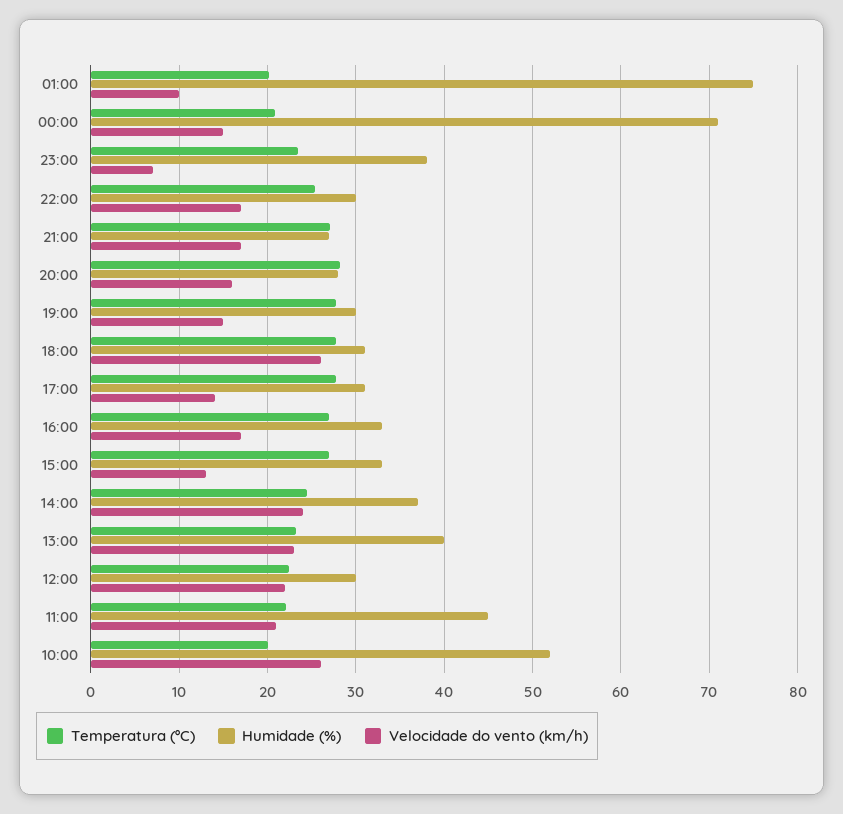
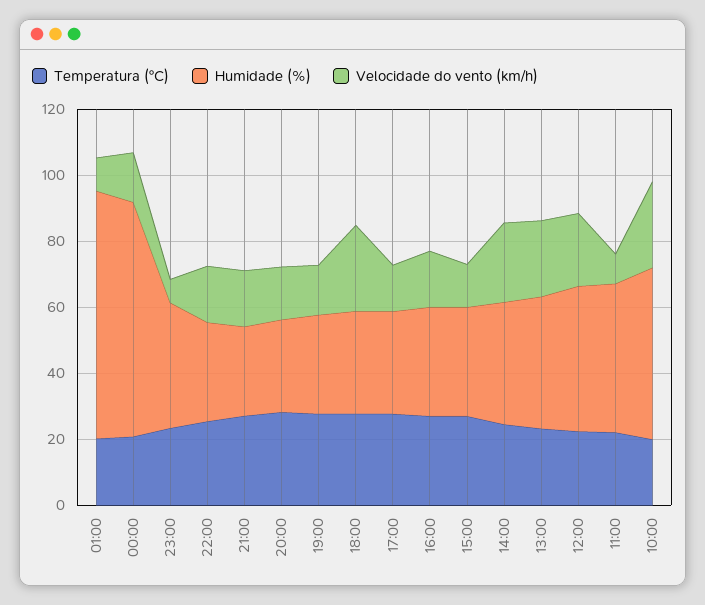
Humidade (%), 12:00: 30 -> 45
Velocidade do vento (km/h), 11:00: 21 -> 10

